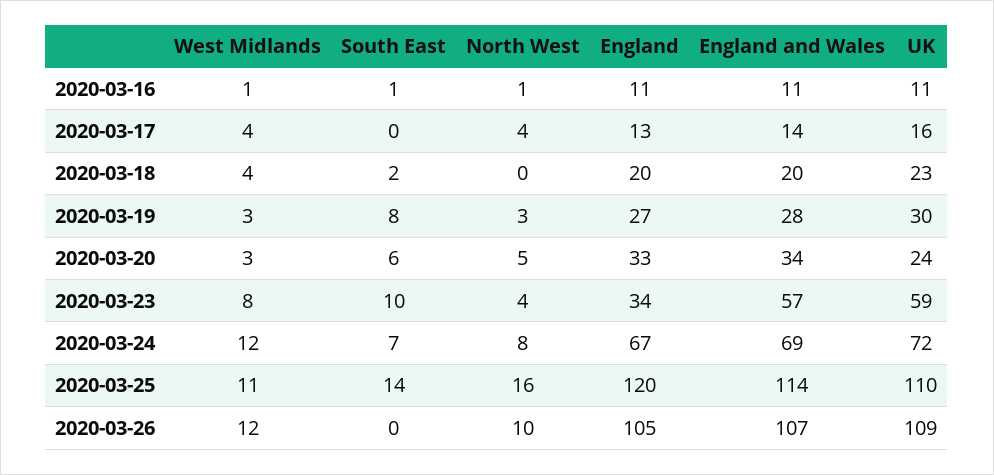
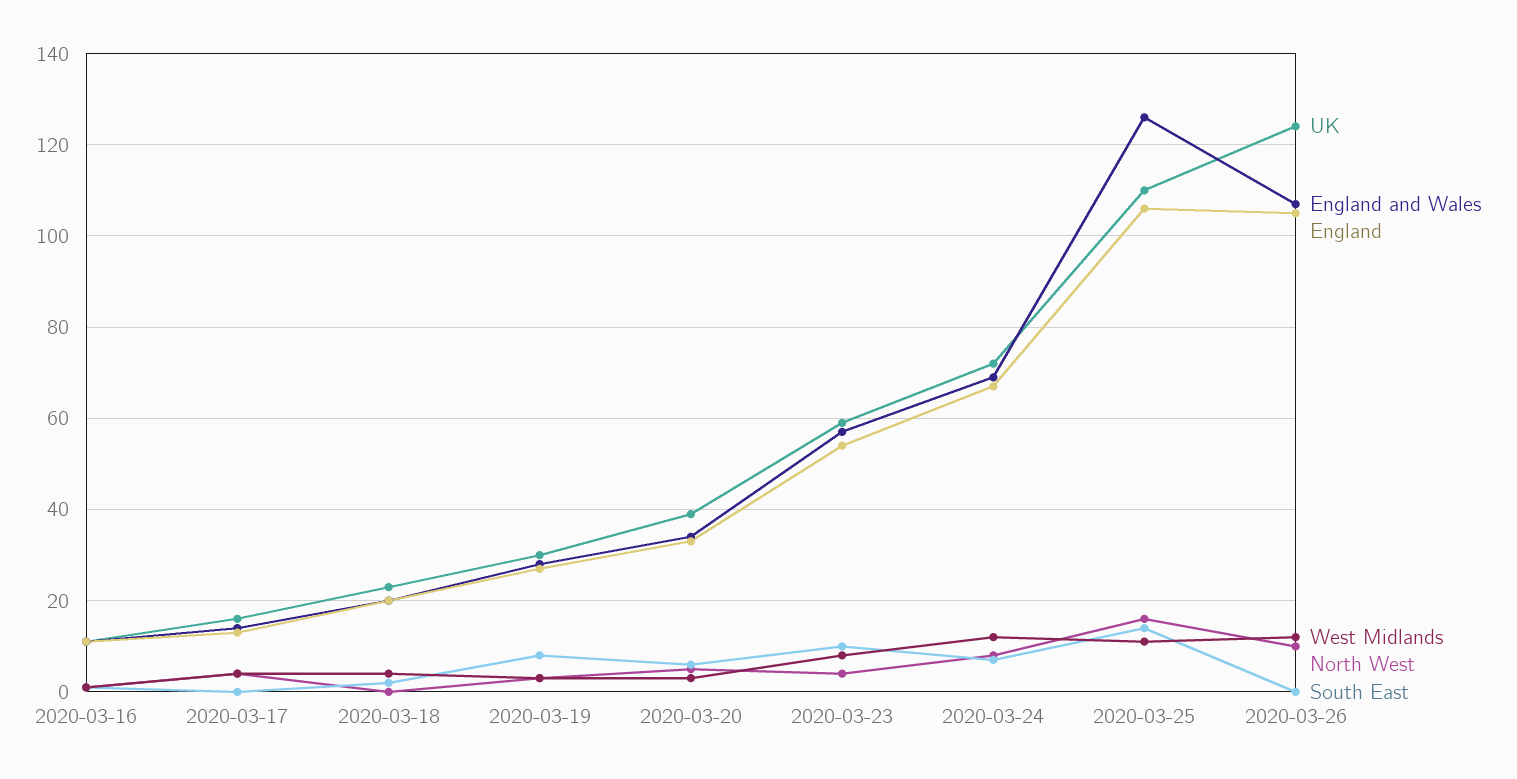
UK, 2020-03-20: 24 -> 40
England, 2020-03-23: 34 -> 55
England, 2020-03-25: 120 -> 105
England and Wales, 2020-03-25: 114 -> 125
UK, 2020-03-26: 109 -> 125

